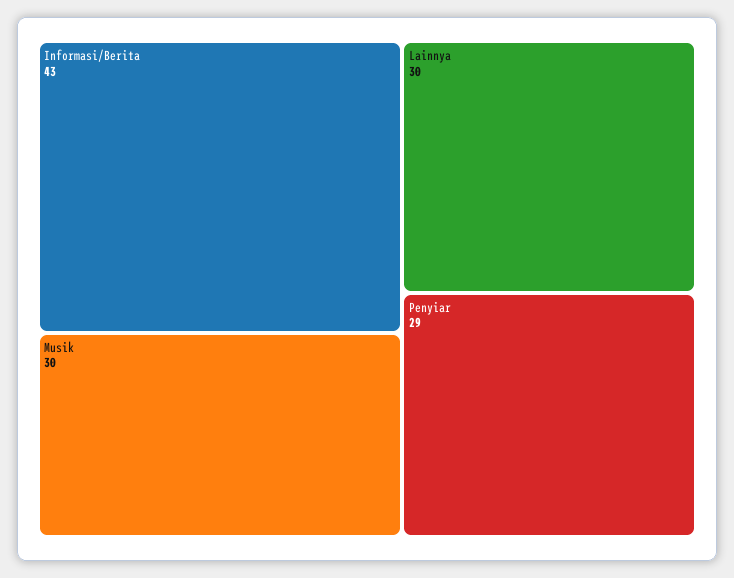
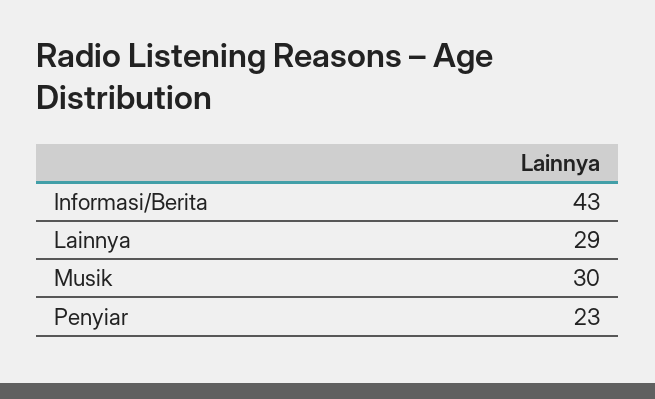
Lainnya: 30 -> 29
Penyiar: 29 -> 23

